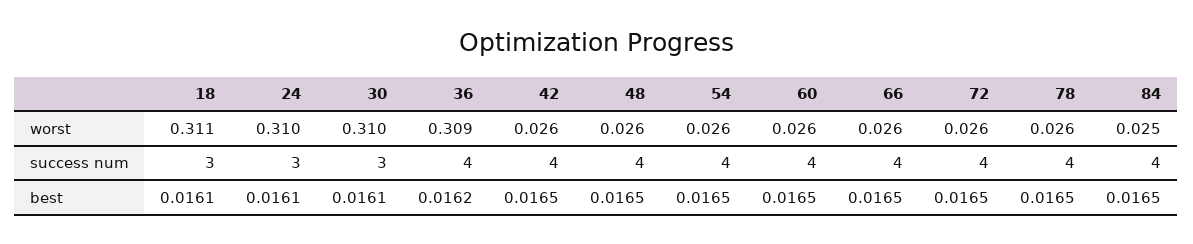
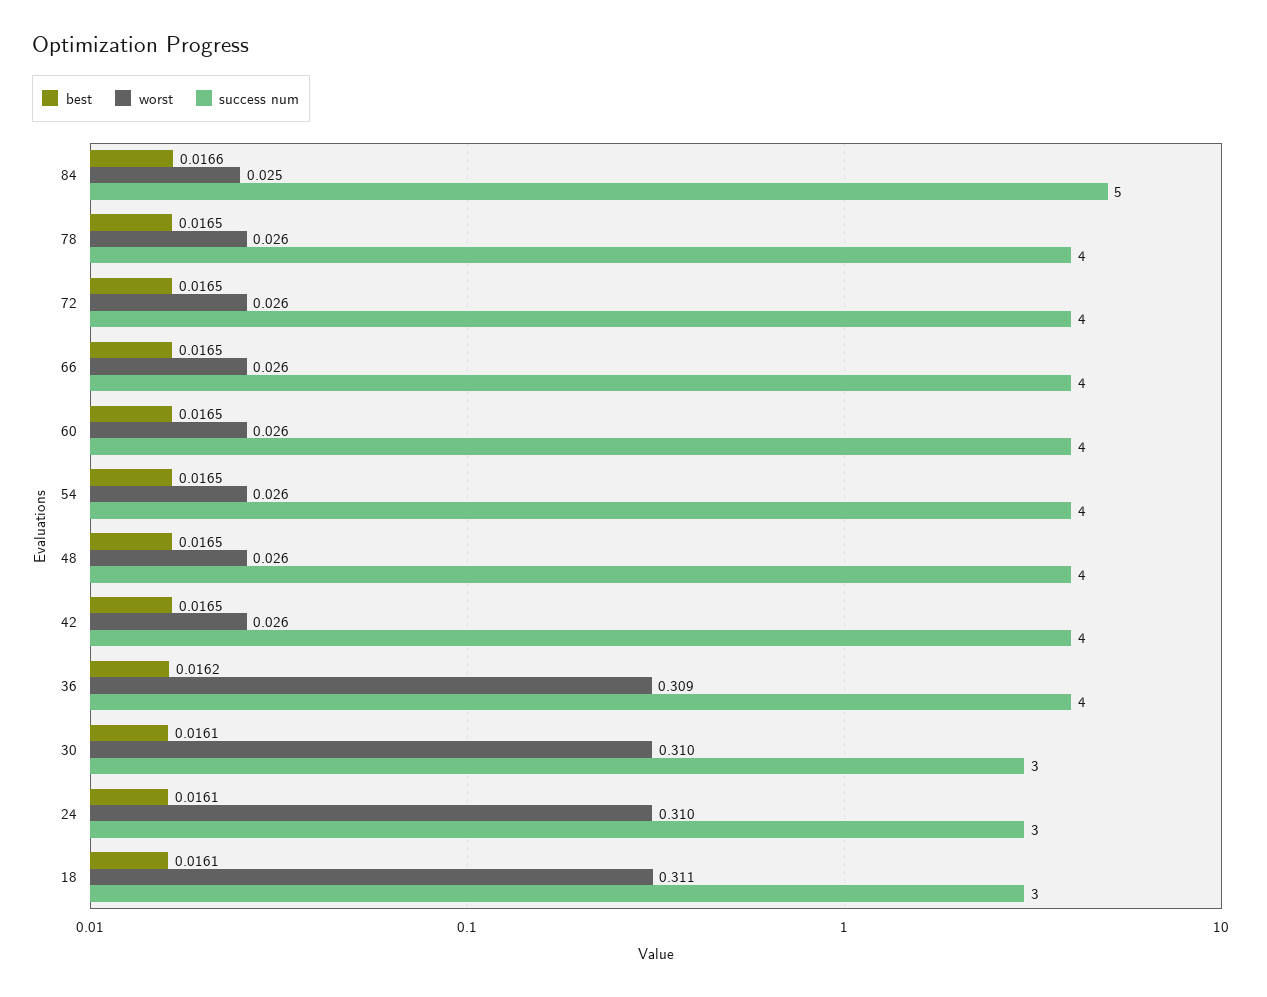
success num, 84: 4 -> 5
best, 84: 0.0165 -> 0.0166

